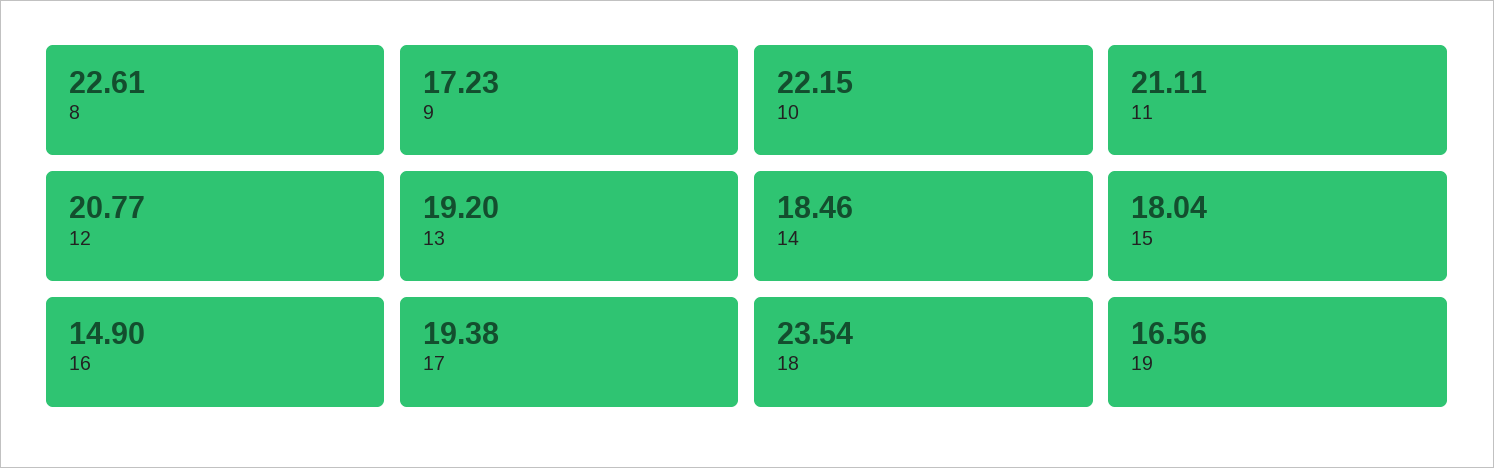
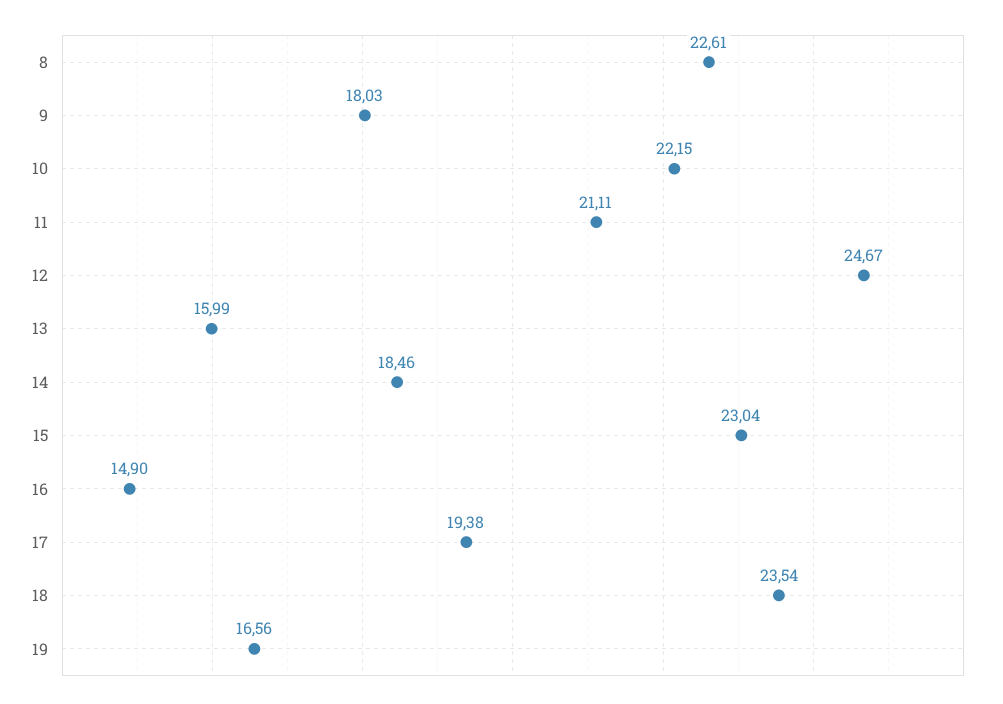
9: 17.23 -> 18.03
12: 20.77 -> 24.67
13: 19.2 -> 15.99
15: 18.04 -> 23.04

